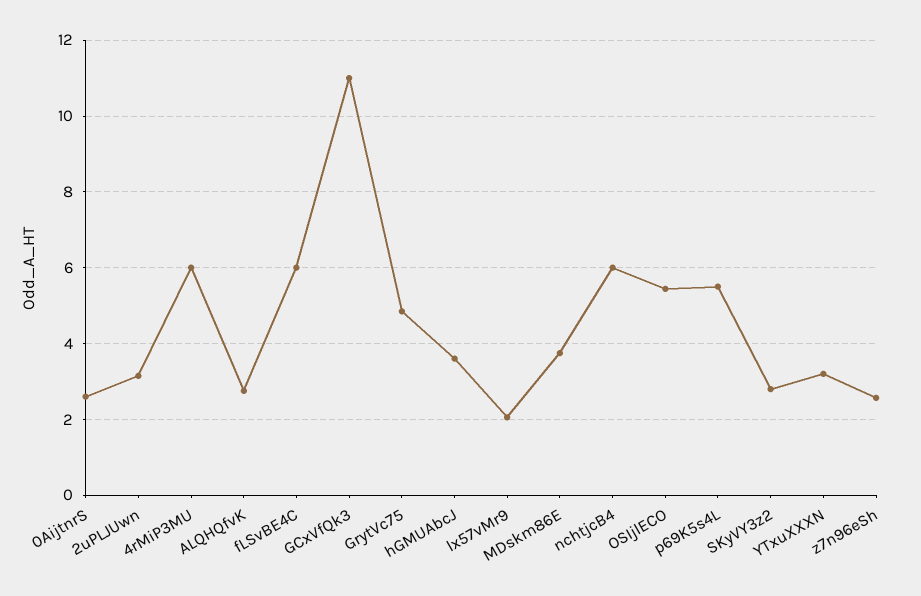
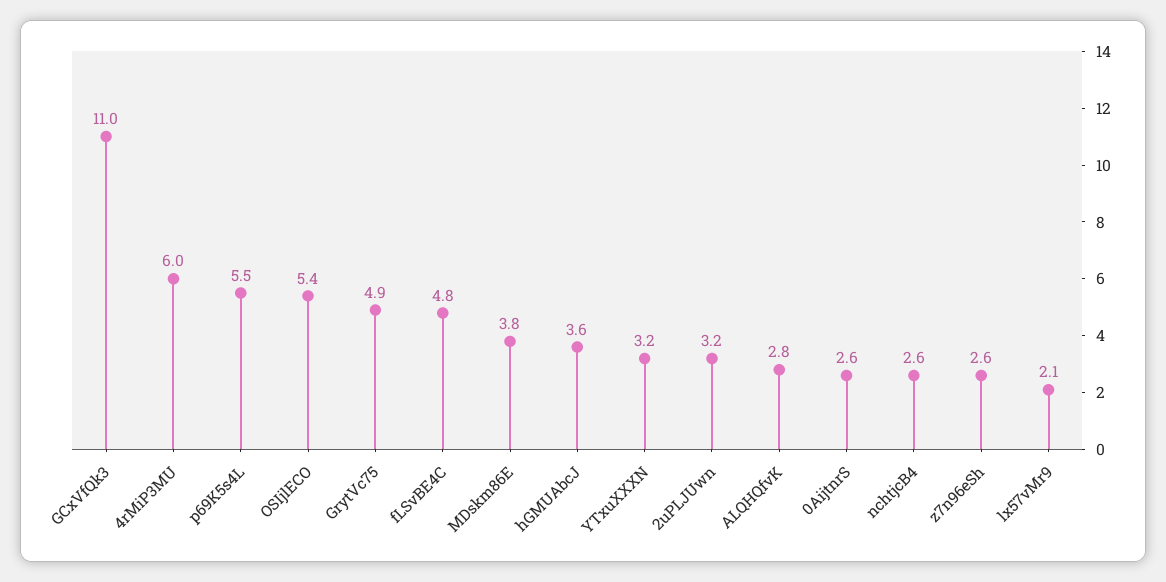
fLSvBE4C: 6 -> 4.8
nchtjcB4: 6 -> 2.6
SKyVY3z2: 2.8 -> none

